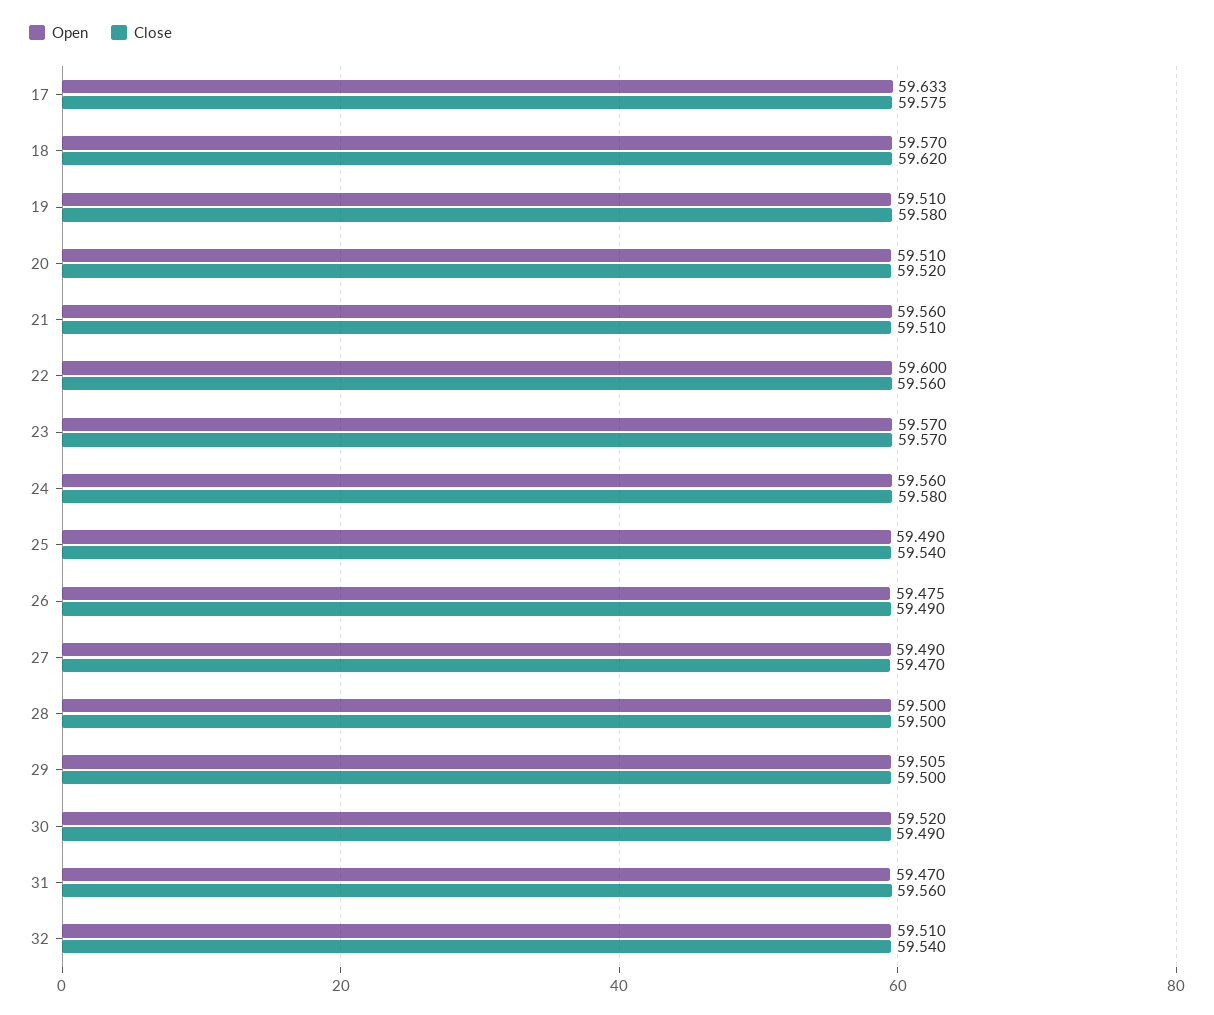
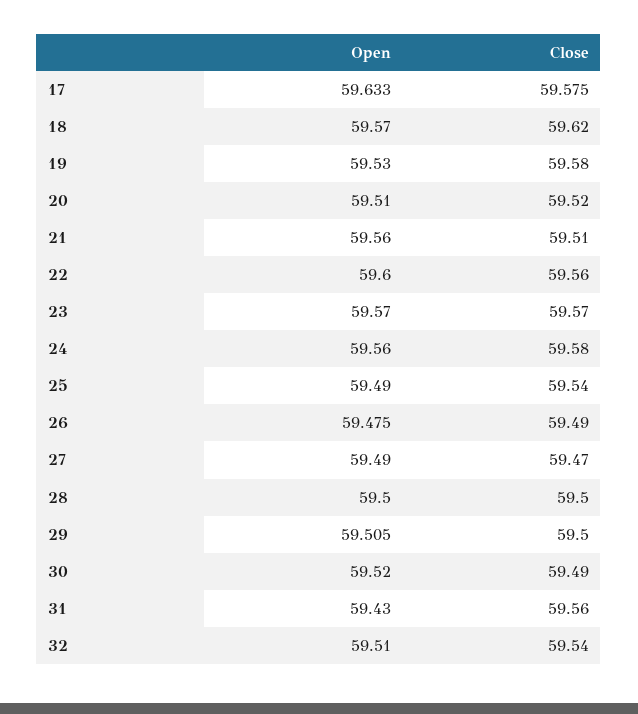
Open, 19: 59.51 -> 59.53
Open, 31: 59.47 -> 59.43

